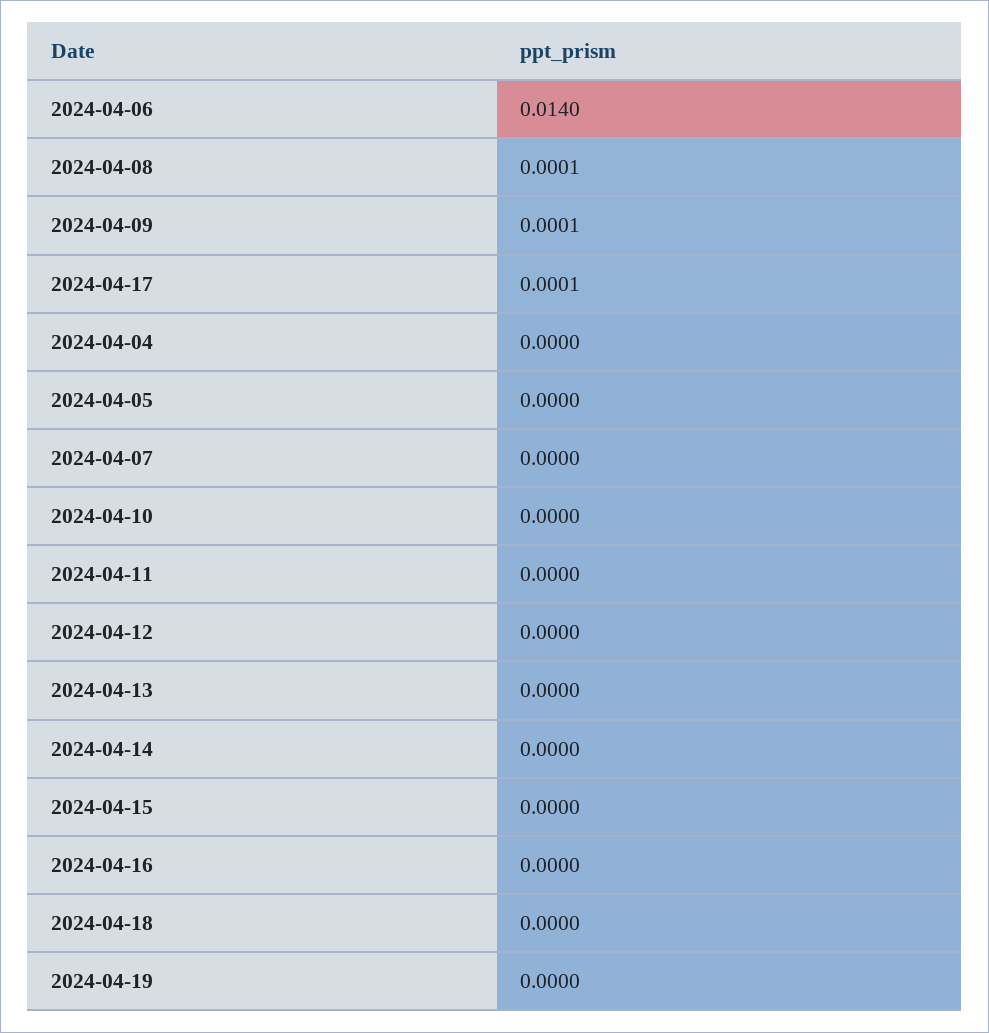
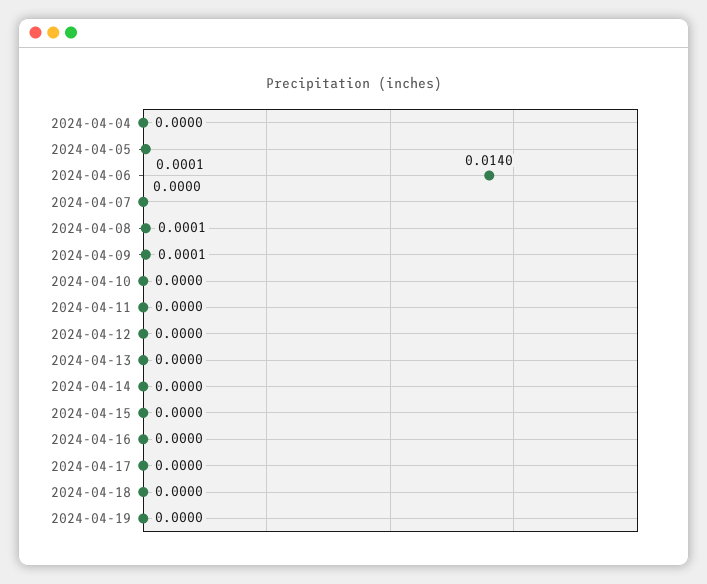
2024-04-17: 0.0001 -> 0
2024-04-05: 0 -> 0.0001

